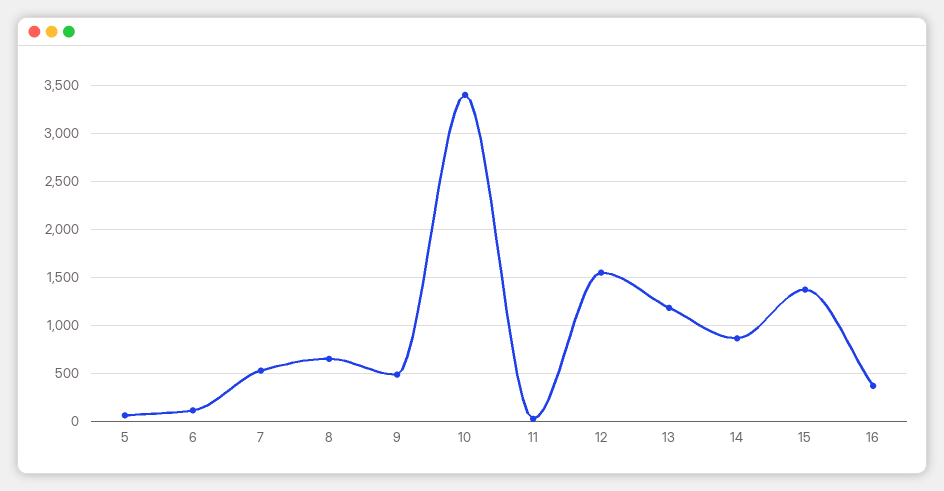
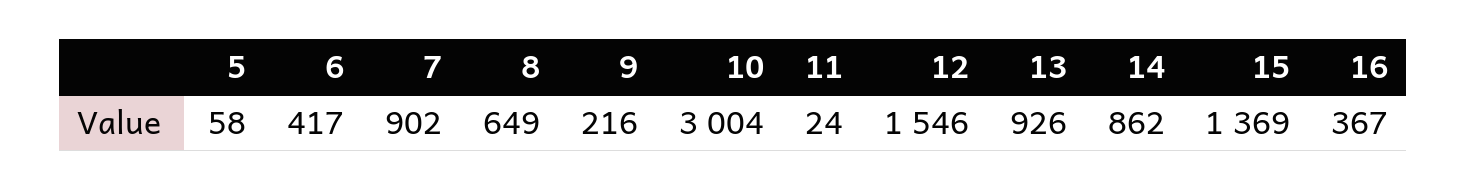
6: 100 -> 417
7: 500 -> 902
9: 500 -> 216
10: 3400 -> 3004
13: 1200 -> 926

